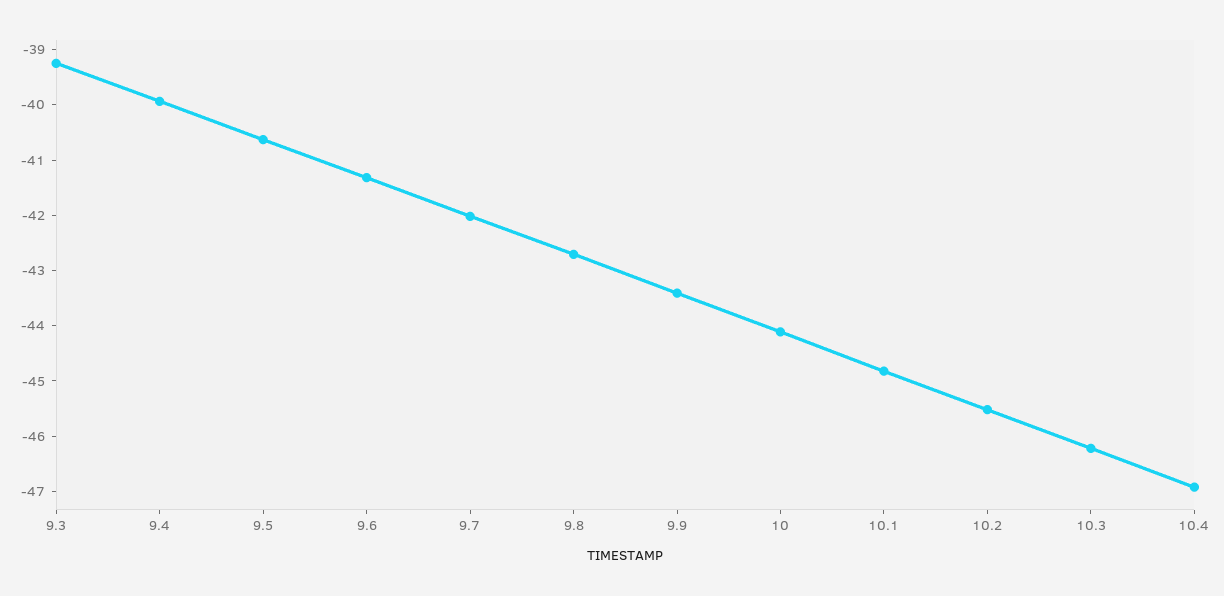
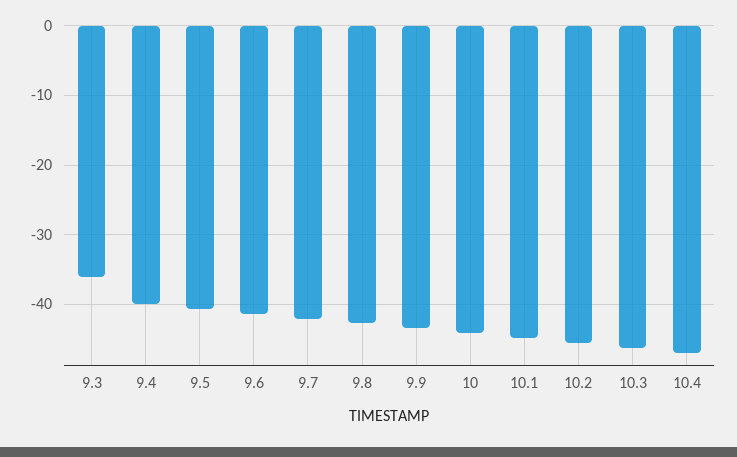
9.3: -39.2 -> -36

